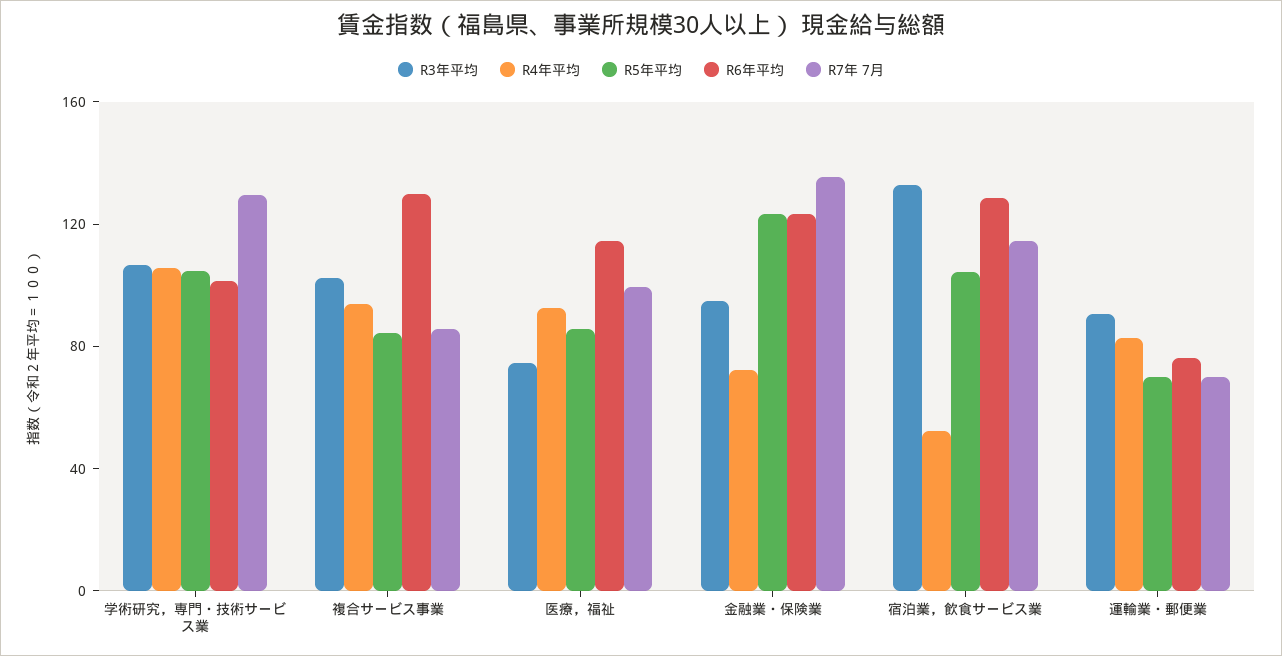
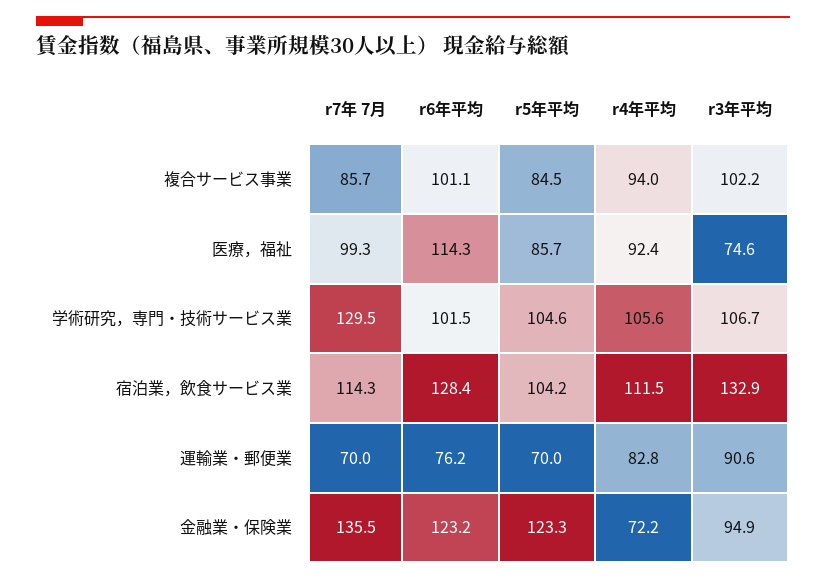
R6年平均, 複合サービス事業: 130 -> 101.1
R4年平均, 宿泊業，飲食サービス業: 50 -> 111.5

